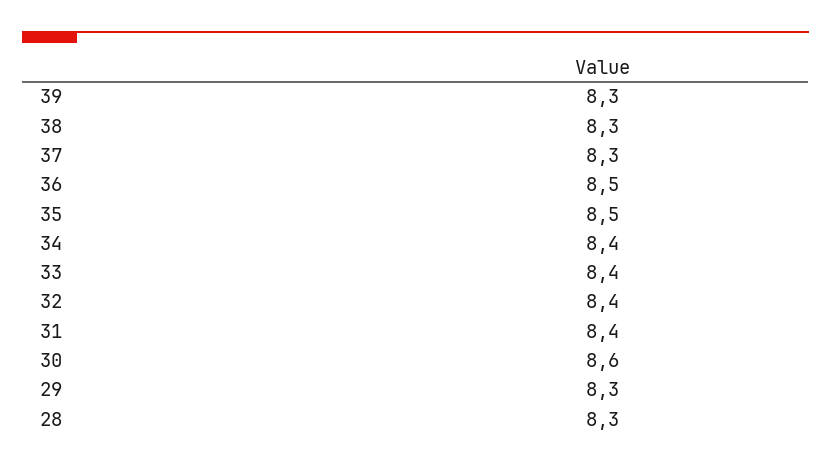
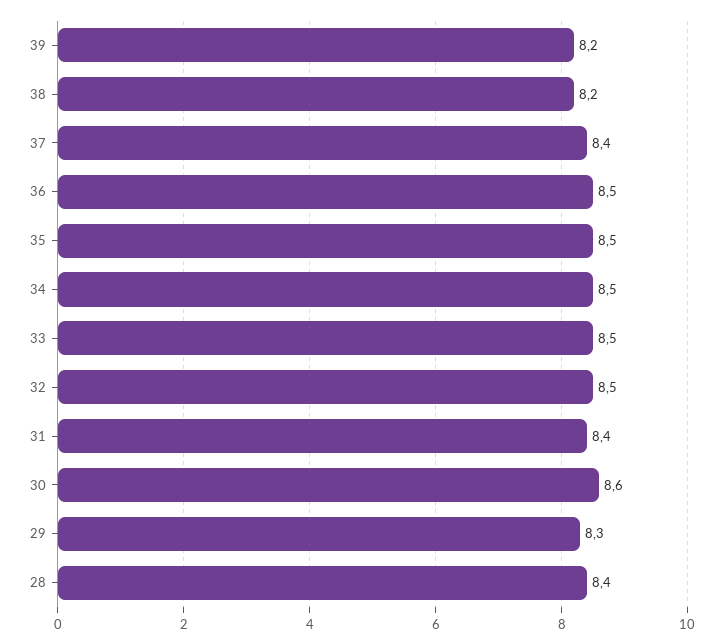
39: 8.3 -> 8.2
38: 8.3 -> 8.2
37: 8.3 -> 8.4
34: 8.4 -> 8.5
33: 8.4 -> 8.5
32: 8.4 -> 8.5
28: 8.3 -> 8.4

